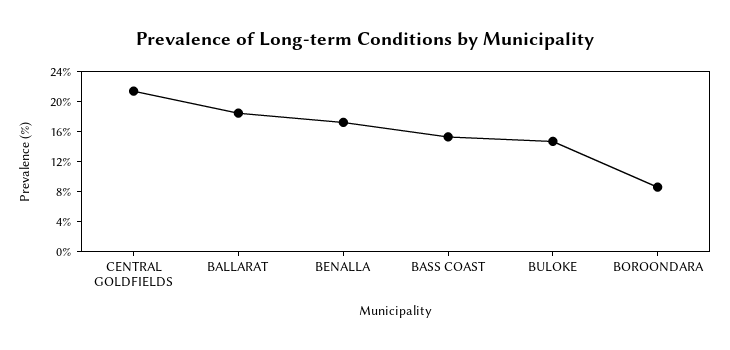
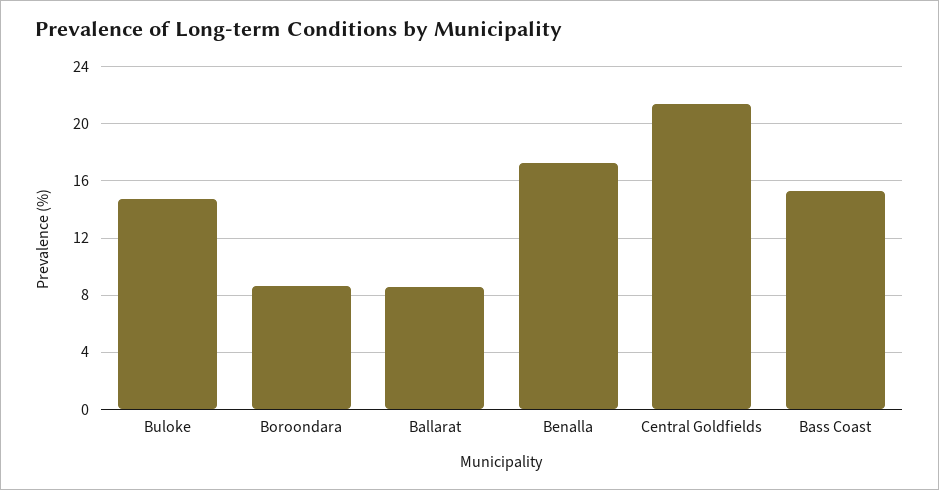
BALLARAT: 18 -> 8.5

